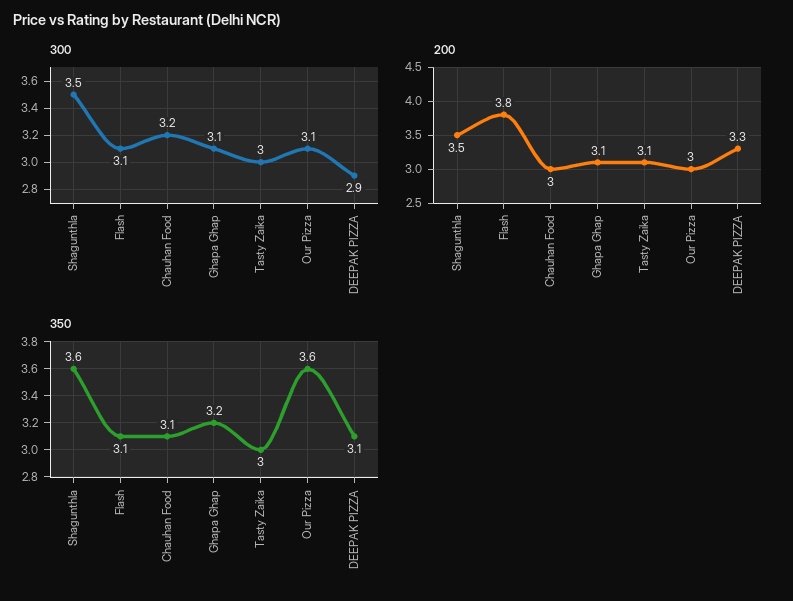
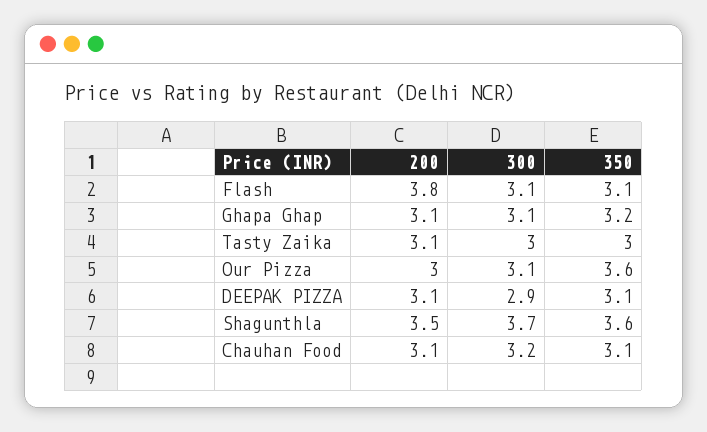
300, Shagunthla: 3.5 -> 3.7
200, Chauhan Food: 3 -> 3.1
200, DEEPAK PIZZA: 3.3 -> 3.1

